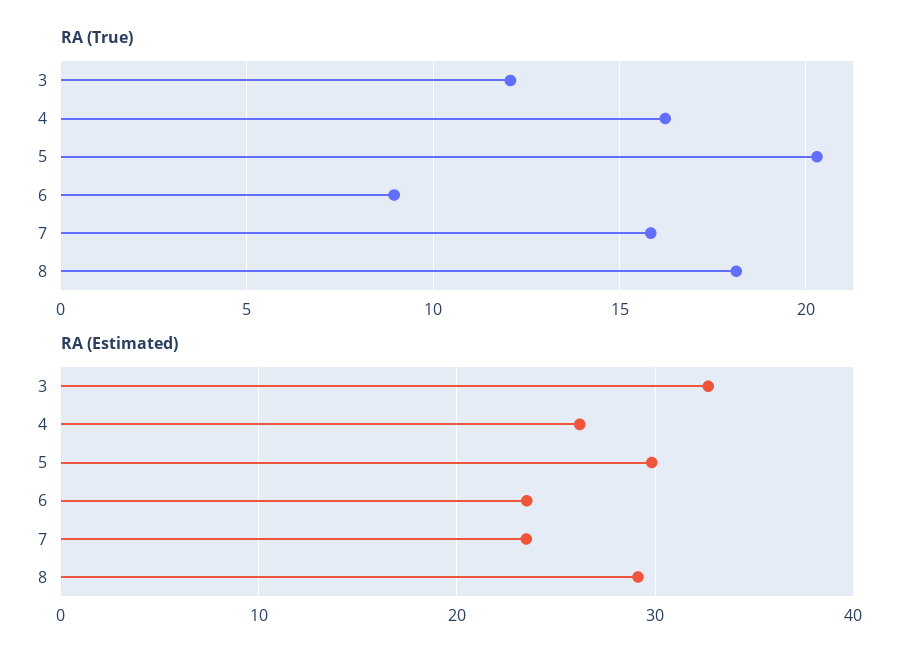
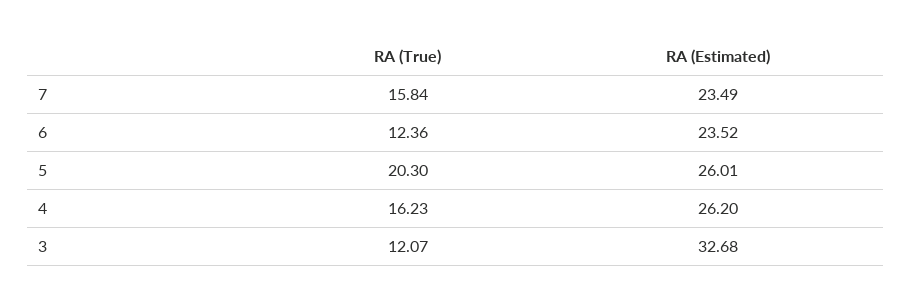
RA (True), 6: 9 -> 12.36
RA (True), 8: 18 -> none
RA (Estimated), 5: 30 -> 26.01
RA (Estimated), 8: 29 -> none

